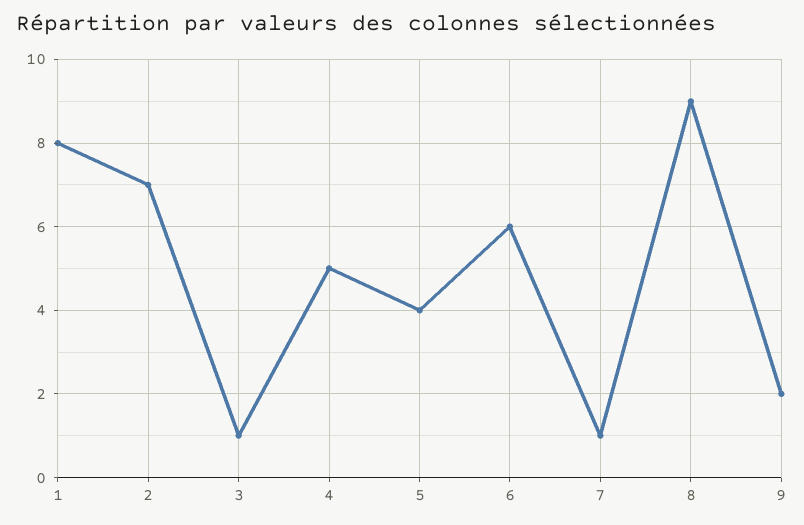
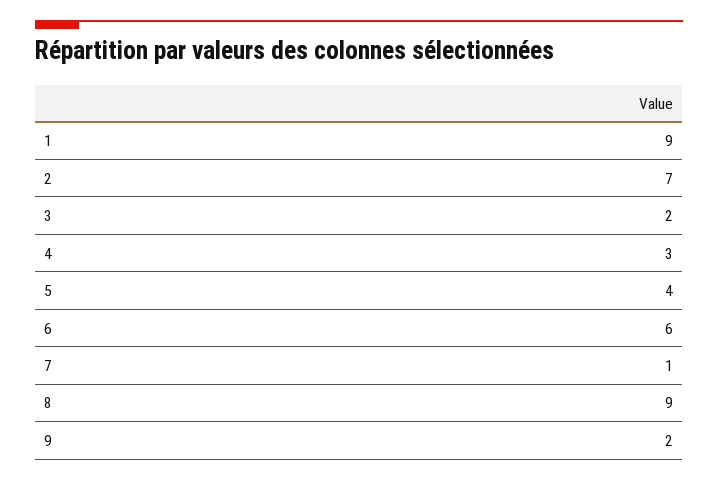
1: 8 -> 9
3: 1 -> 2
4: 5 -> 3

